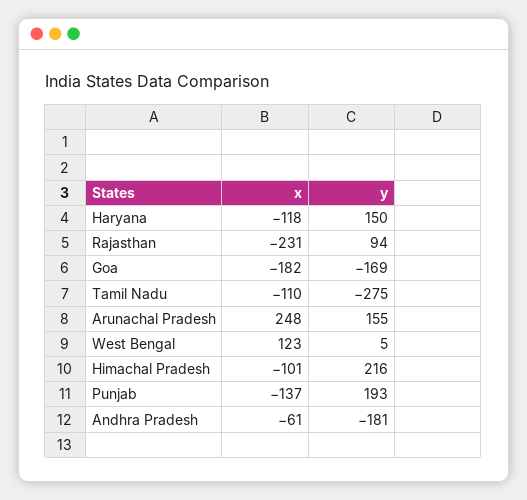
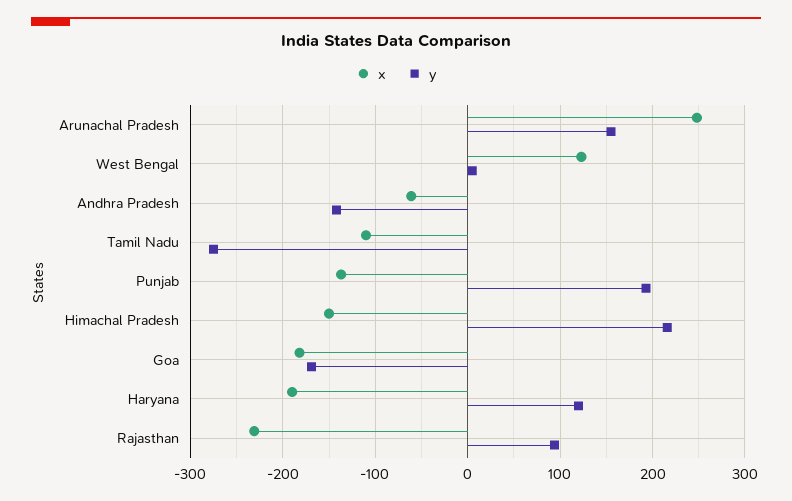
x, Haryana: -118 -> -190
y, Haryana: 150 -> 120
x, Himachal Pradesh: -101 -> -150
y, Andhra Pradesh: -181 -> -140

